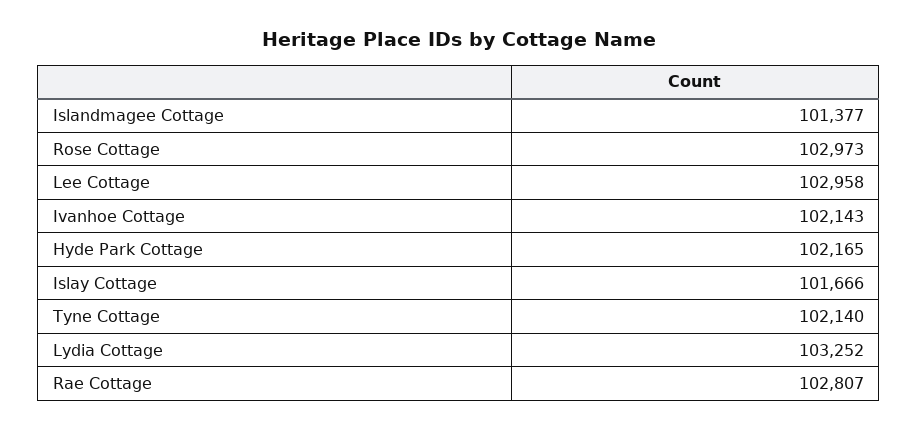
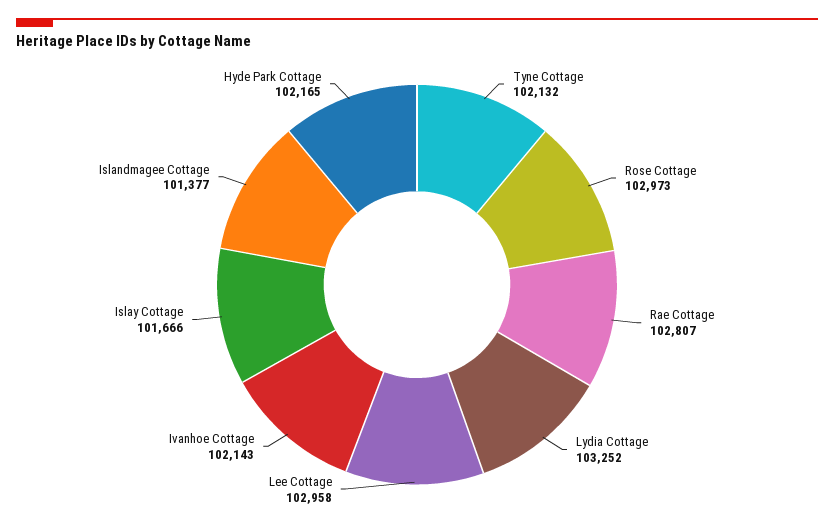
Tyne Cottage: 102140 -> 102132

